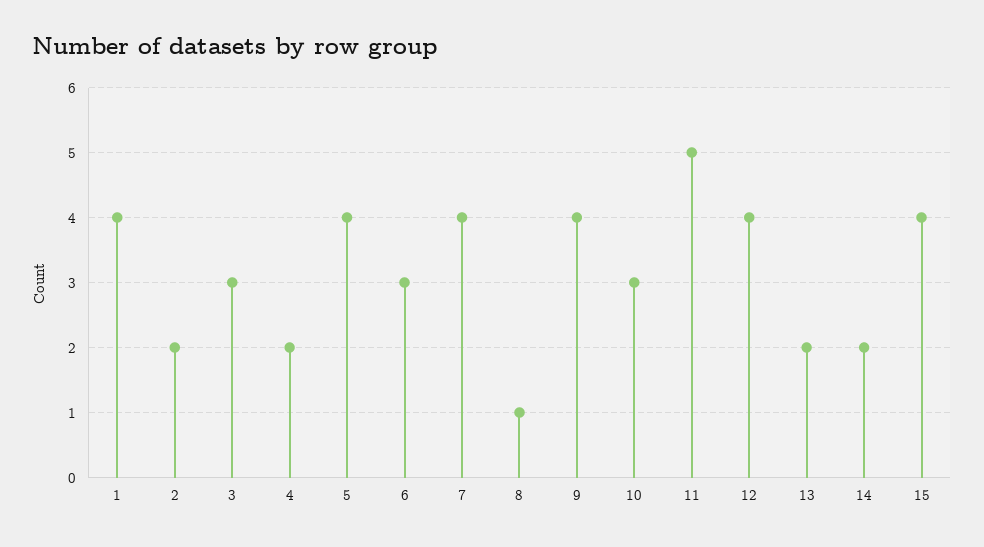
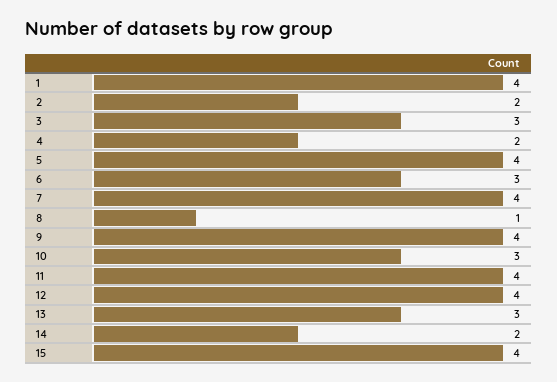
11: 5 -> 4
13: 2 -> 3

